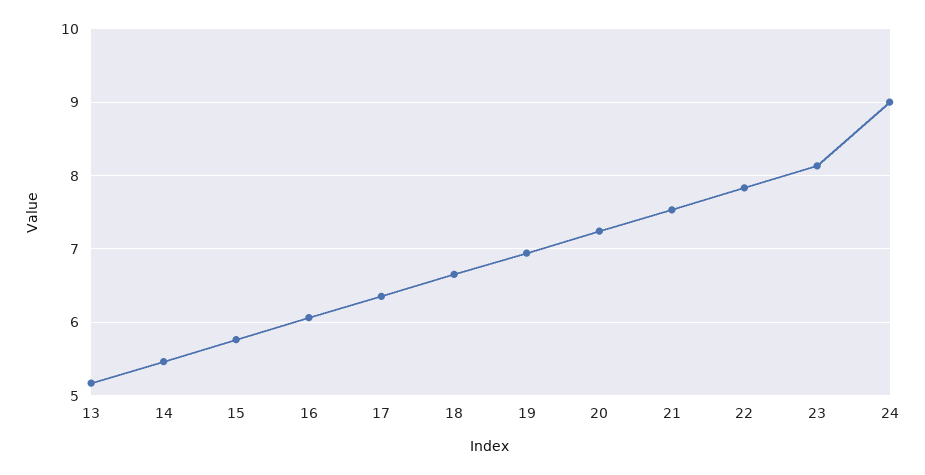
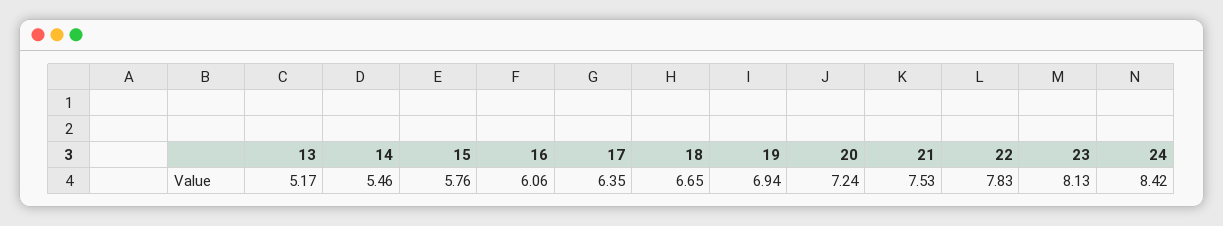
24: 9 -> 8.42

